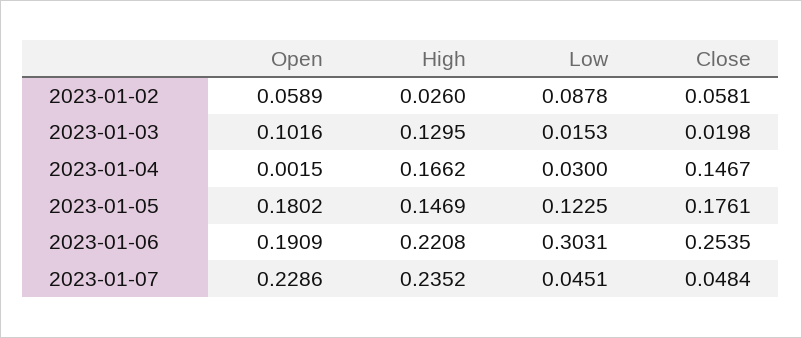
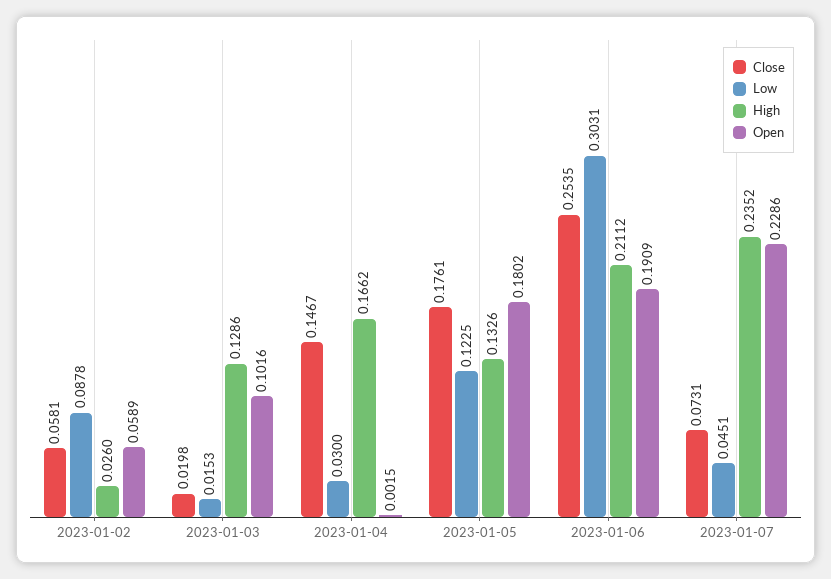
High, 2023-01-03: 0.1295 -> 0.1286
High, 2023-01-05: 0.1469 -> 0.1326
High, 2023-01-06: 0.2208 -> 0.2112
Close, 2023-01-07: 0.0484 -> 0.0731

